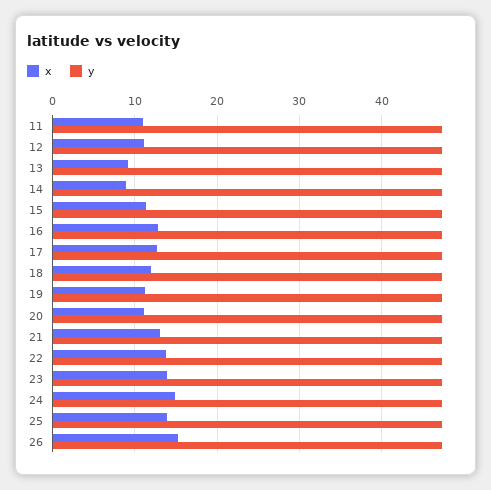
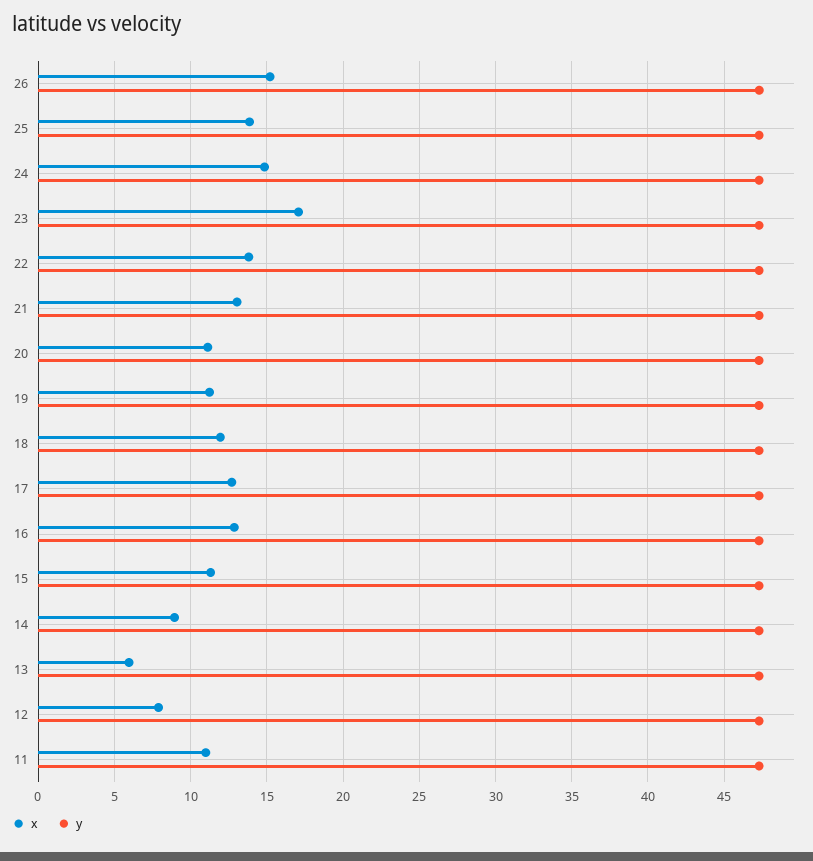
x, 12: 11 -> 8
x, 13: 9 -> 6
x, 23: 14 -> 17

